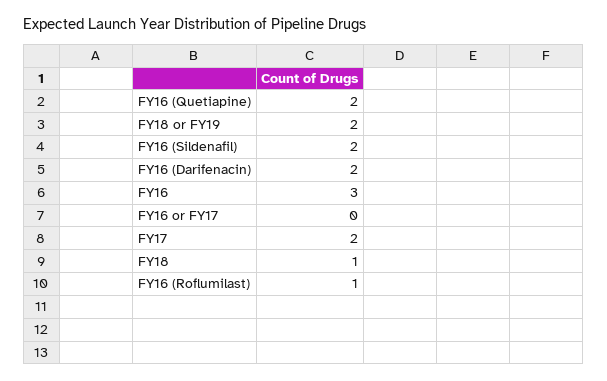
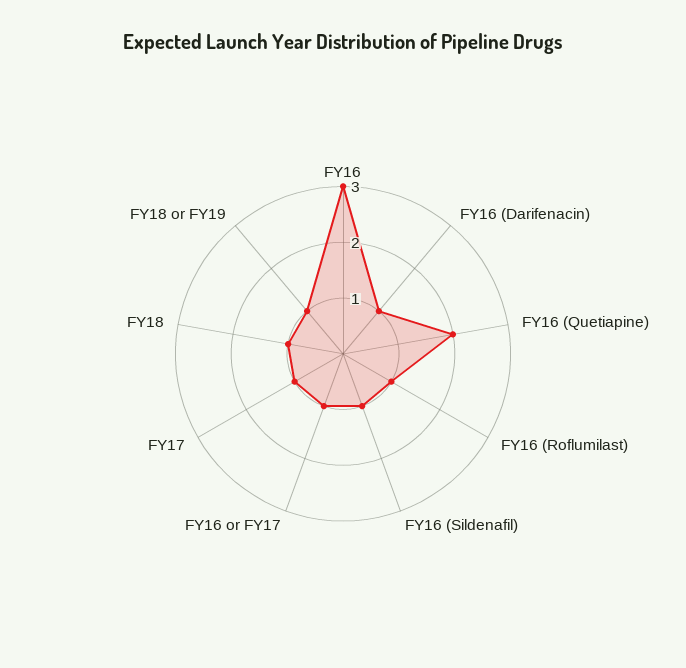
FY18 or FY19: 2 -> 1
FY16 (Sildenafil): 2 -> 1
FY16 (Darifenacin): 2 -> 1
FY16 or FY17: 0 -> 1
FY17: 2 -> 1

